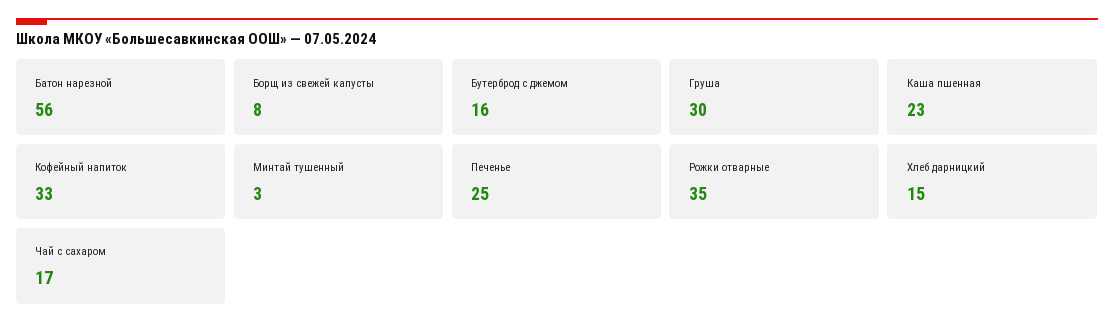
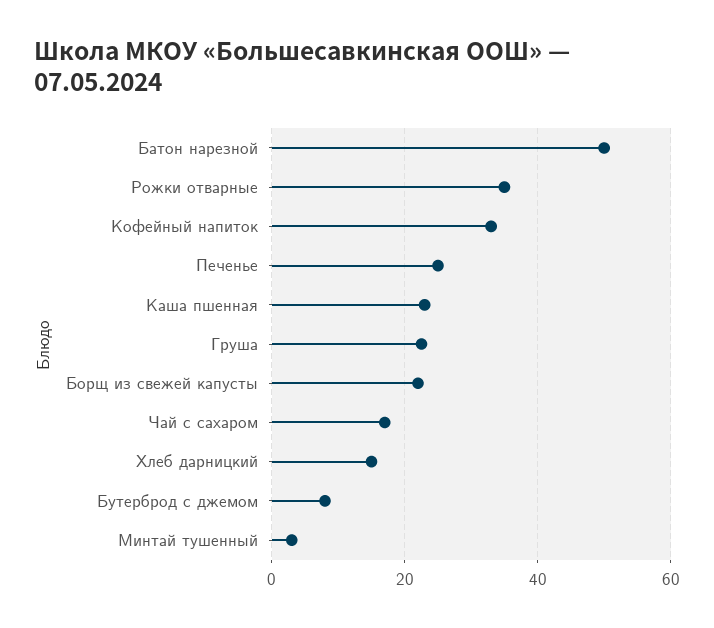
Батон нарезной: 56 -> 50
Борщ из свежей капусты: 8 -> 22
Бутерброд с джемом: 16 -> 8
Груша: 30 -> 22

